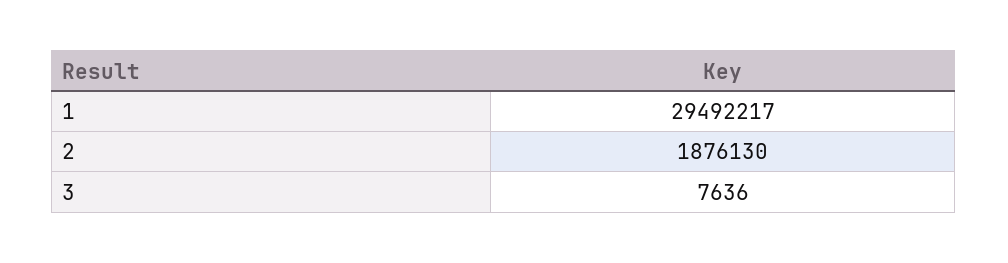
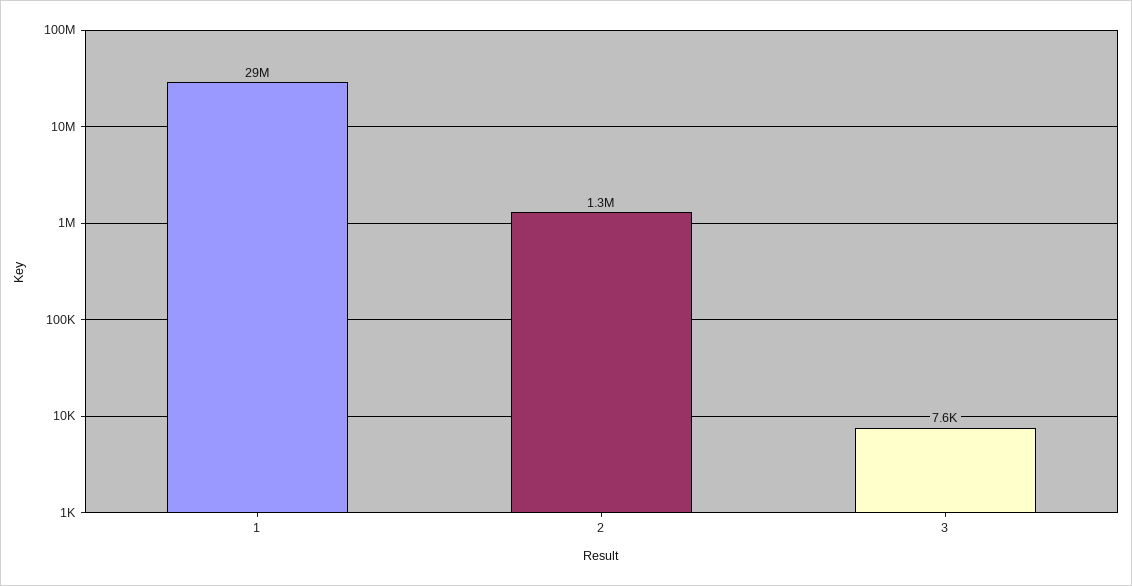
2: 1876130 -> 1300000

